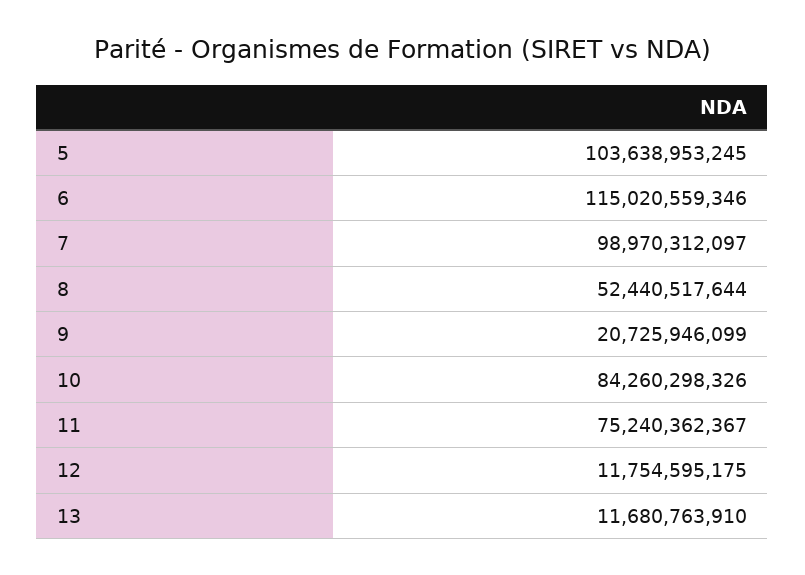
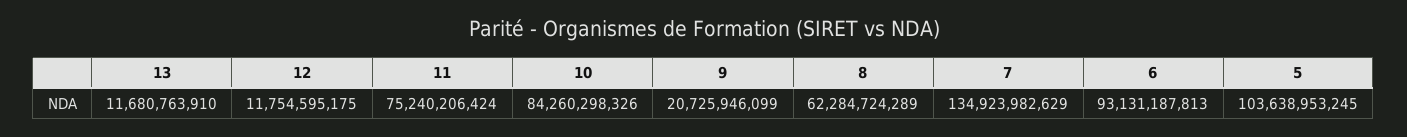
6: 115020559346 -> 93131187813
7: 98970312097 -> 134923982629
8: 52440517644 -> 62284724289
11: 75240362367 -> 75240206424

